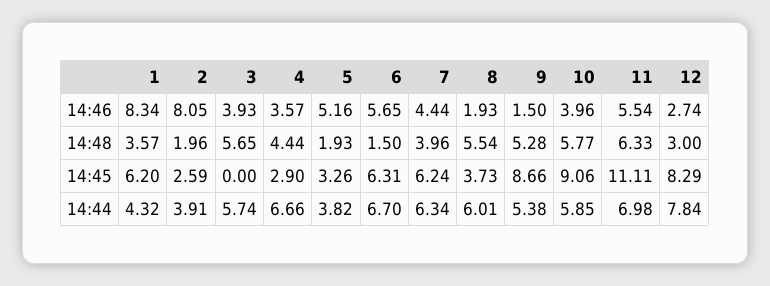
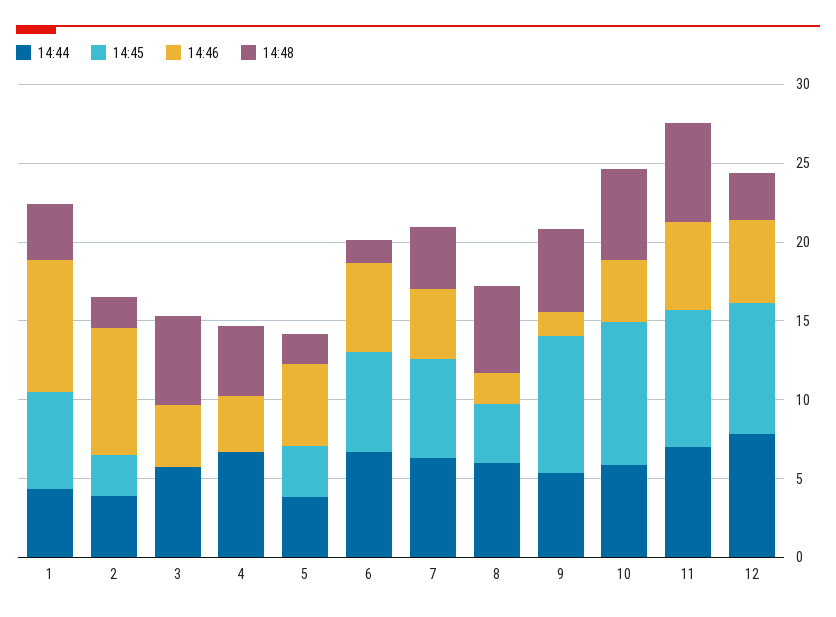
14:46, 12: 2.74 -> 5
14:45, 4: 2.9 -> 0
14:45, 11: 11.11 -> 9

